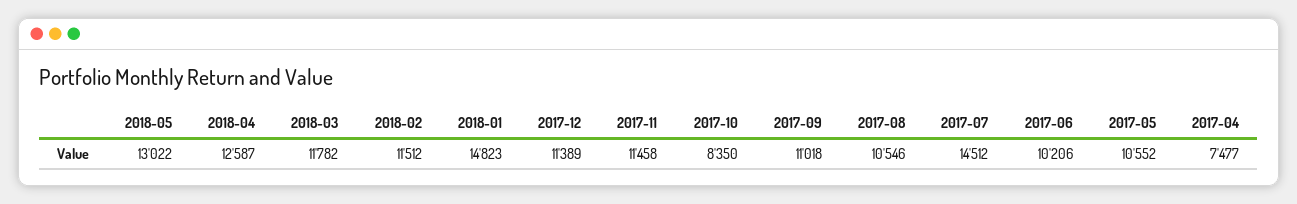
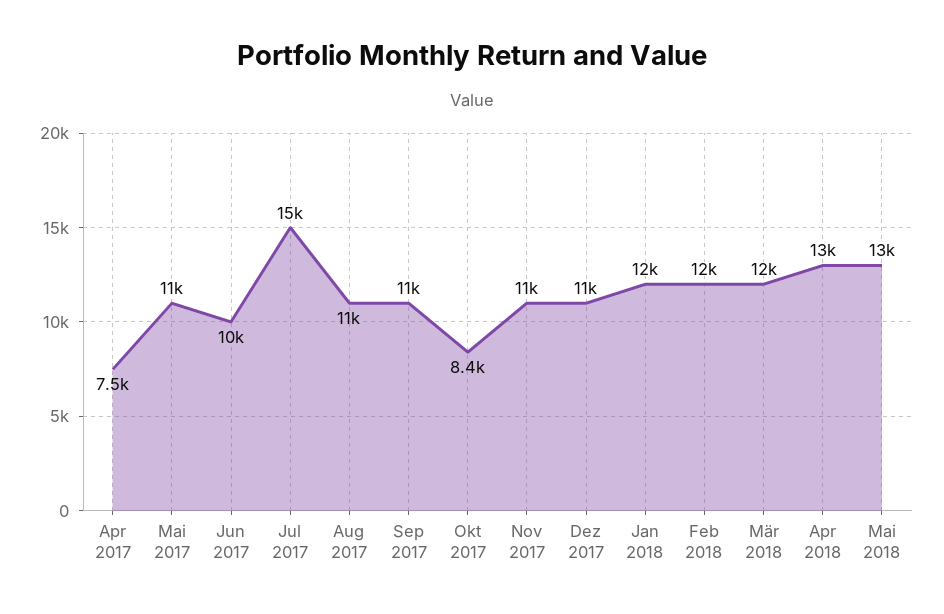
2018-01: 14823 -> 12000

